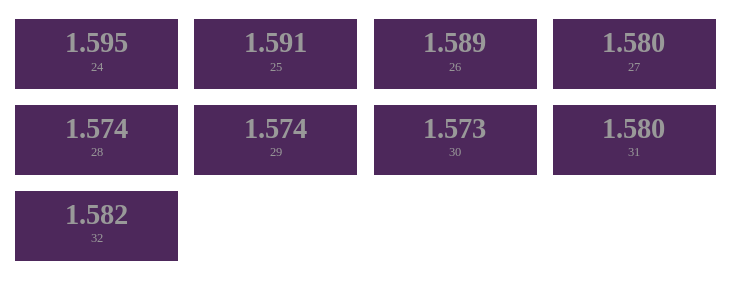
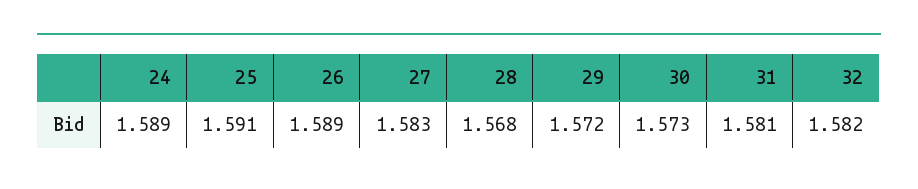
24: 1.595 -> 1.589
27: 1.58 -> 1.583
28: 1.574 -> 1.568
29: 1.574 -> 1.572
31: 1.58 -> 1.581

